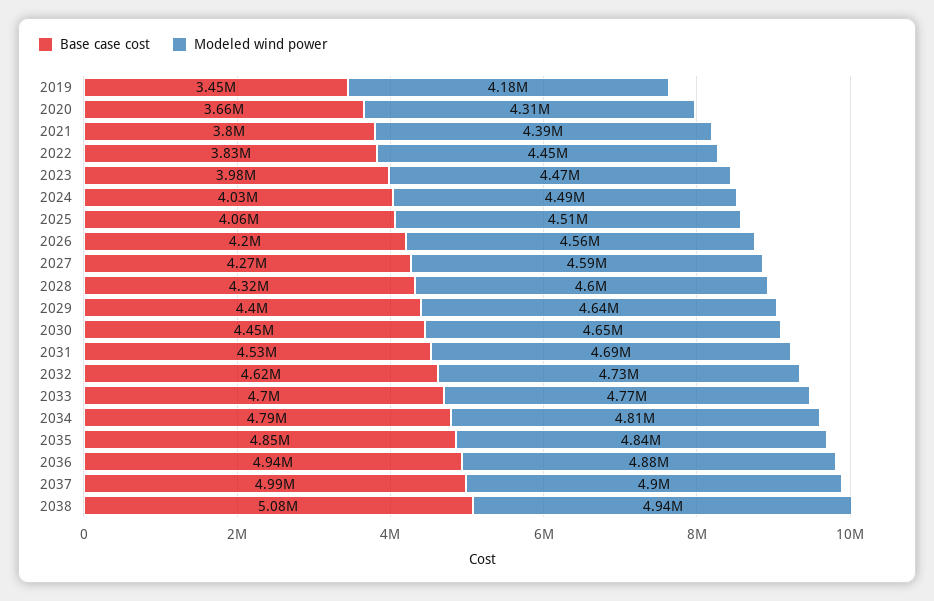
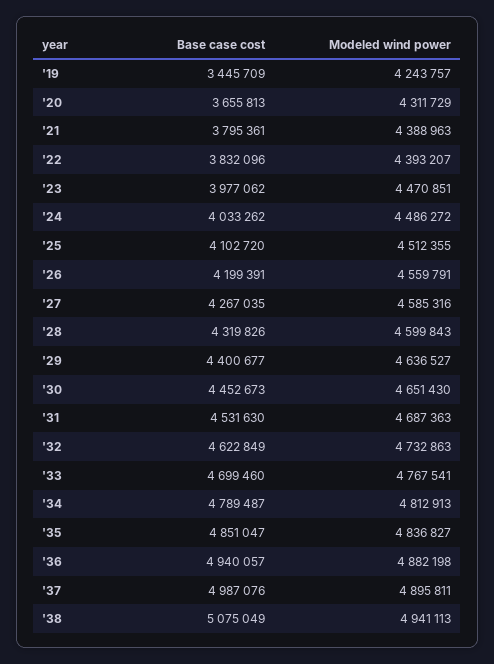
Modeled wind power, 2019: 4180000 -> 4243757
Modeled wind power, 2022: 4450000 -> 4393207
Base case cost, 2025: 4060000 -> 4102720

